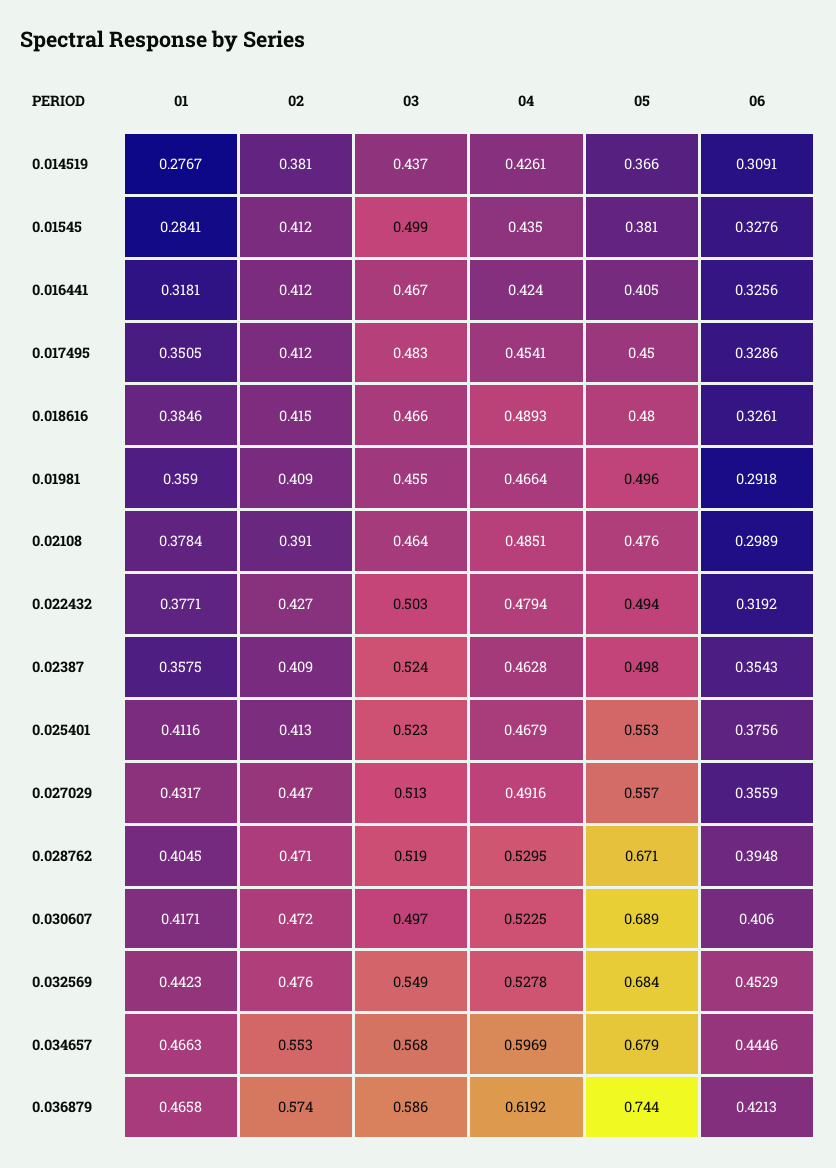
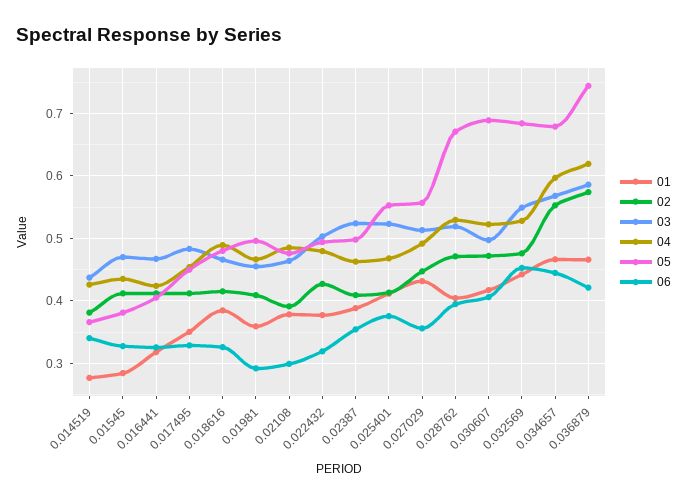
06, 0.014519: 0.3091 -> 0.34
03, 0.01545: 0.499 -> 0.47
01, 0.02387: 0.3575 -> 0.39

